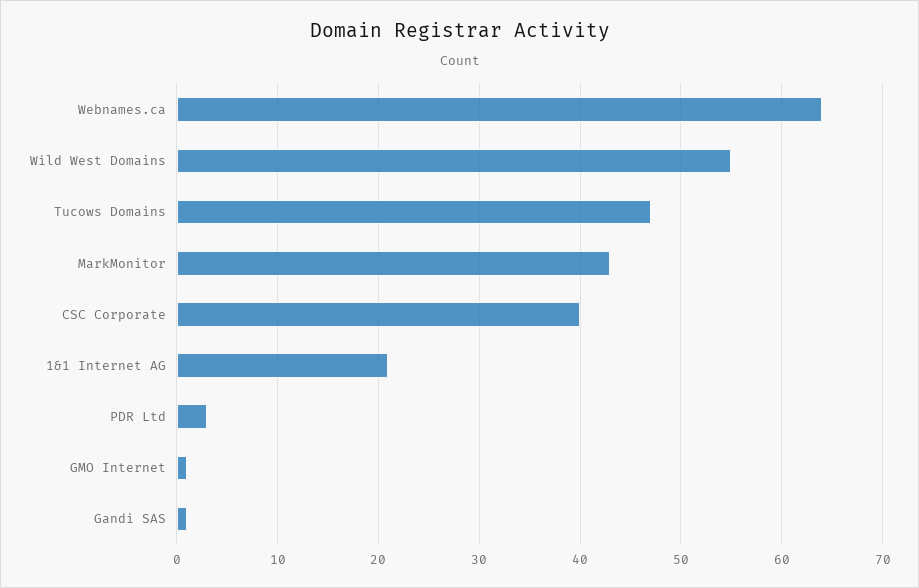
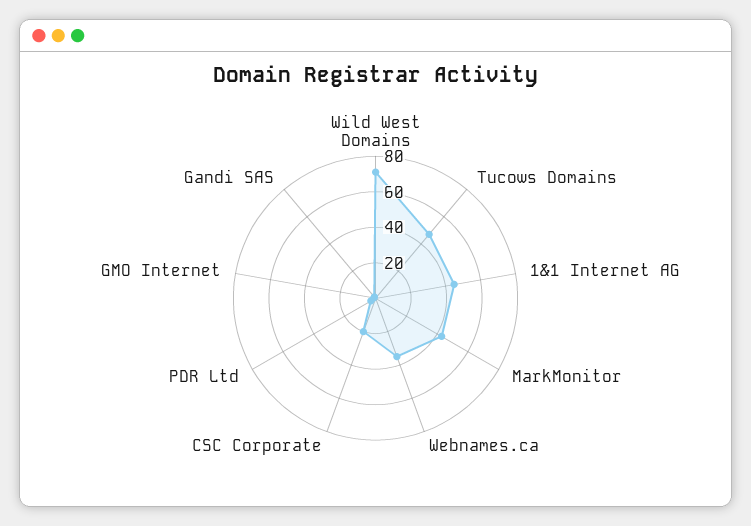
Webnames.ca: 64 -> 35
Wild West Domains: 55 -> 70
CSC Corporate: 40 -> 20
1&1 Internet AG: 21 -> 45

